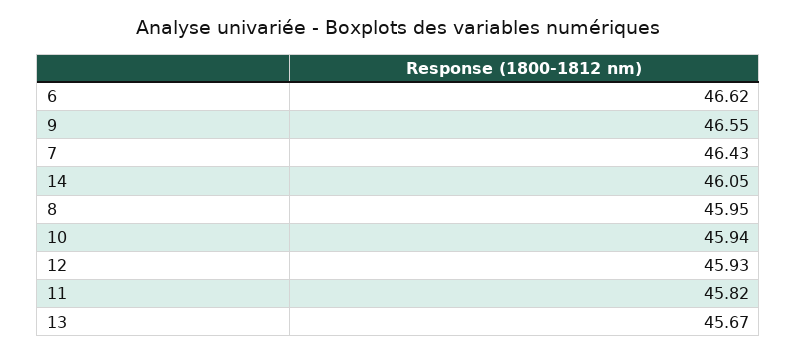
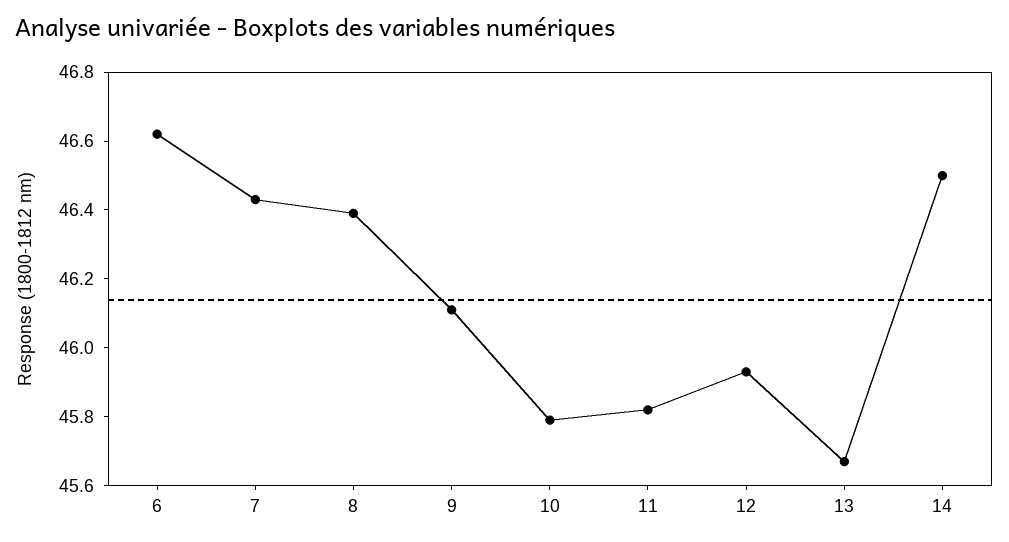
9: 46.55 -> 46.1
14: 46.05 -> 46.5
8: 45.95 -> 46.4
10: 45.94 -> 45.8

